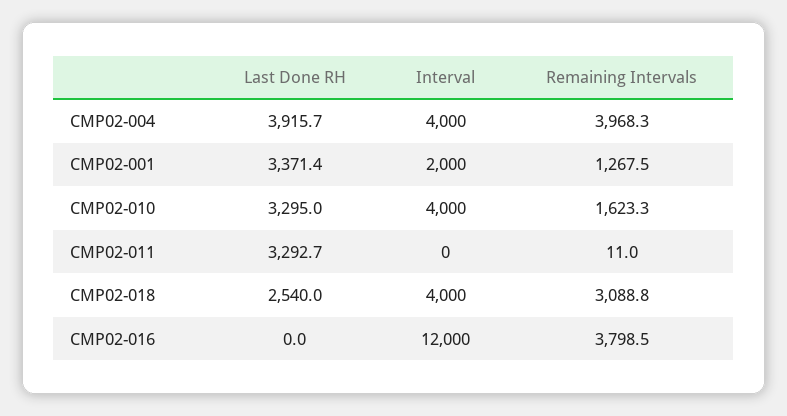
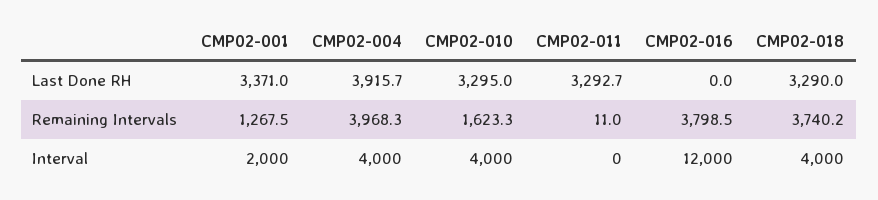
Last Done RH, CMP02-001: 3371.4 -> 3371
Last Done RH, CMP02-018: 2540 -> 3290
Remaining Intervals, CMP02-018: 3088.8 -> 3740.2

